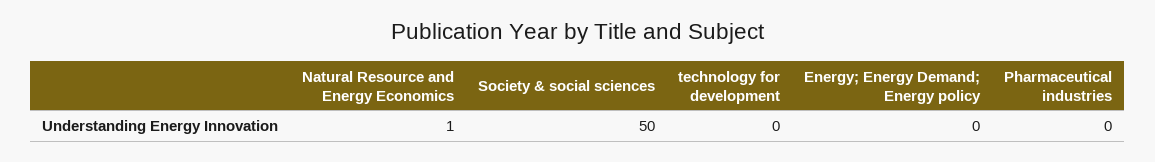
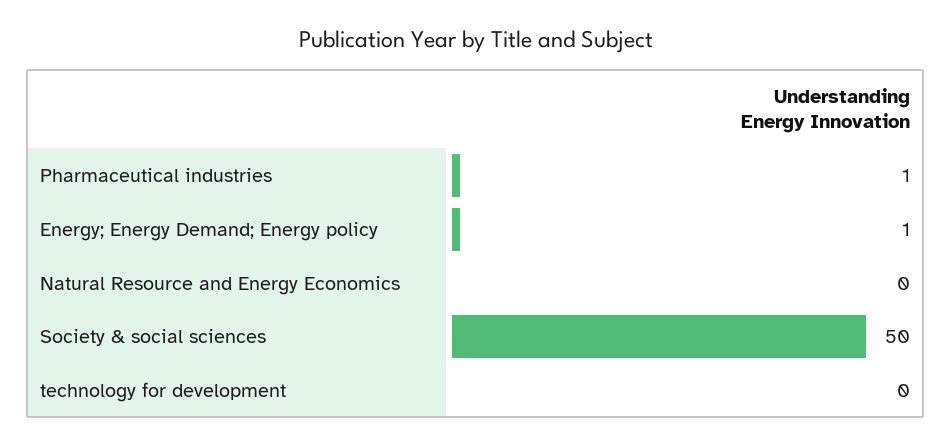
Natural Resource and Energy Economics: 1 -> 0
Energy; Energy Demand; Energy policy: 0 -> 1
Pharmaceutical industries: 0 -> 1

